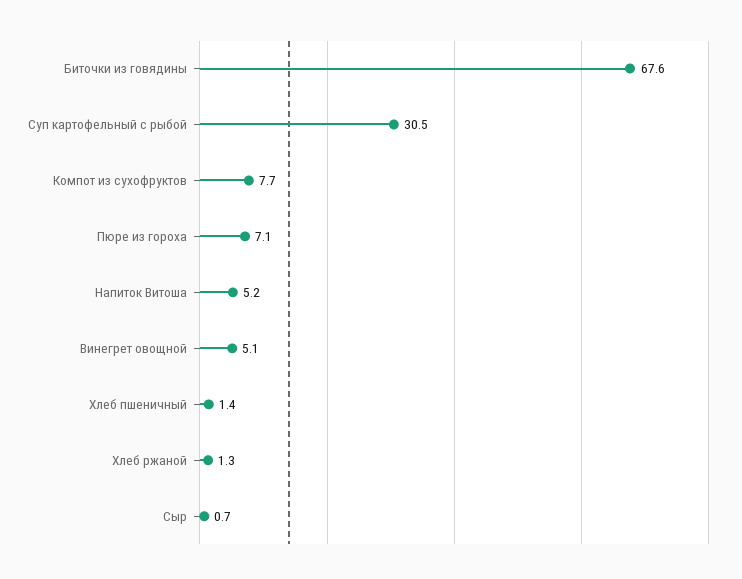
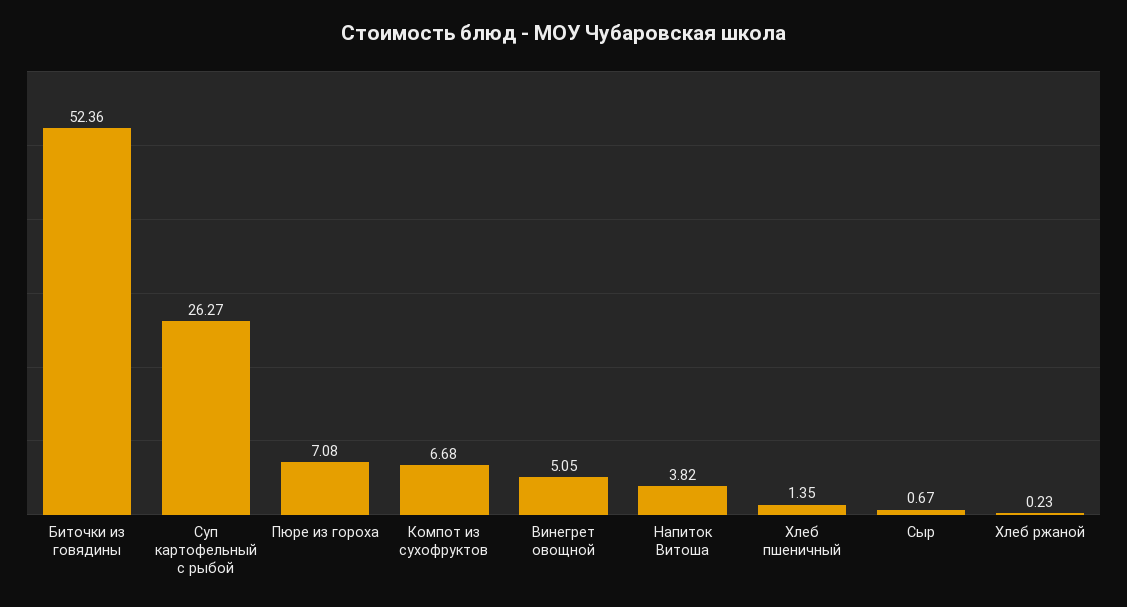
Биточки из говядины: 67.6 -> 52.36
Суп картофельный с рыбой: 30.5 -> 26.27
Компот из сухофруктов: 7.7 -> 6.68
Напиток Витоша: 5.2 -> 3.82
Хлеб ржаной: 1.3 -> 0.23

